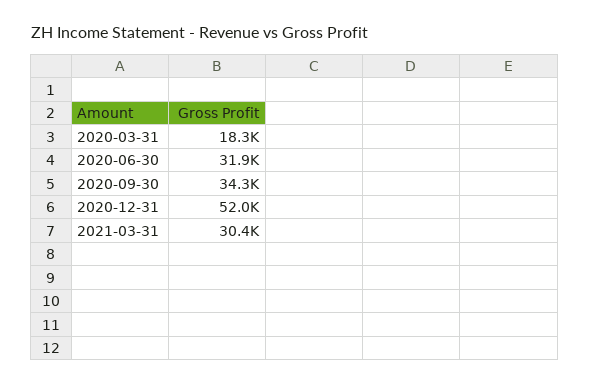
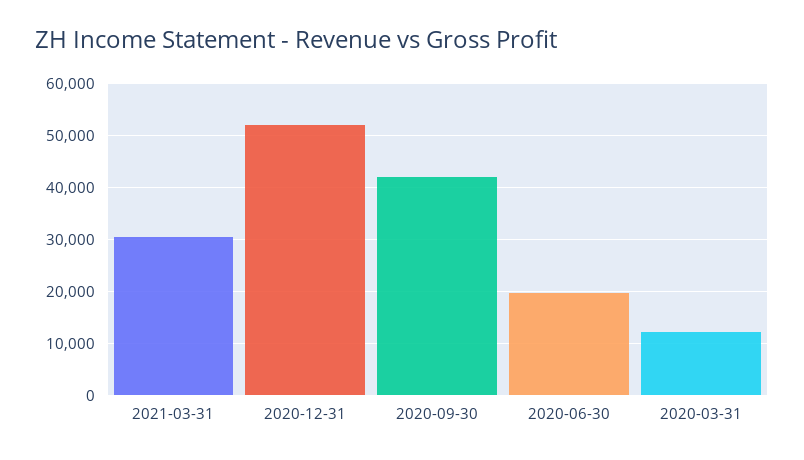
2020-03-31: 18300 -> 12000
2020-06-30: 31900 -> 20000
2020-09-30: 34300 -> 42000

